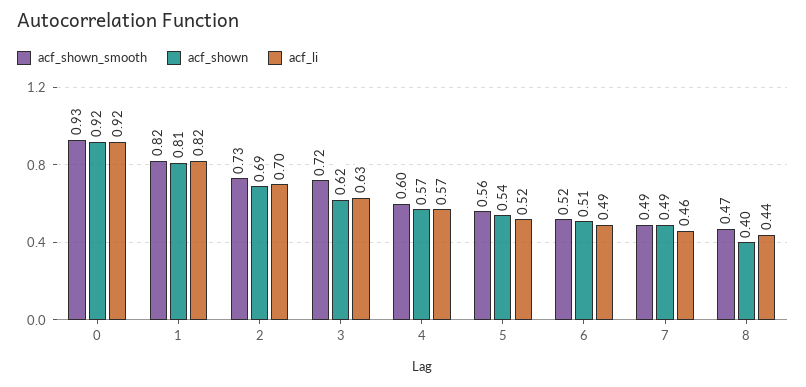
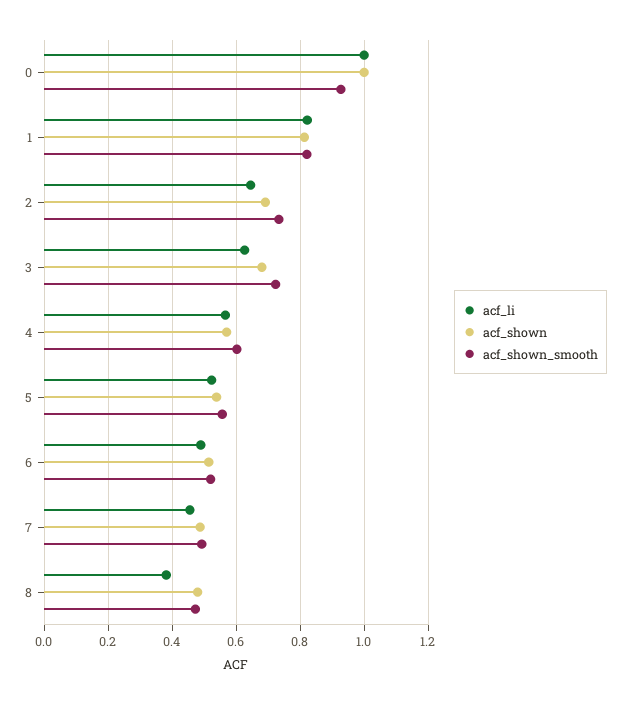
acf_shown, 0: 0.92 -> 1
acf_li, 0: 0.92 -> 1
acf_li, 2: 0.7 -> 0.64
acf_shown, 3: 0.62 -> 0.68
acf_shown, 8: 0.4 -> 0.48
acf_li, 8: 0.44 -> 0.38

